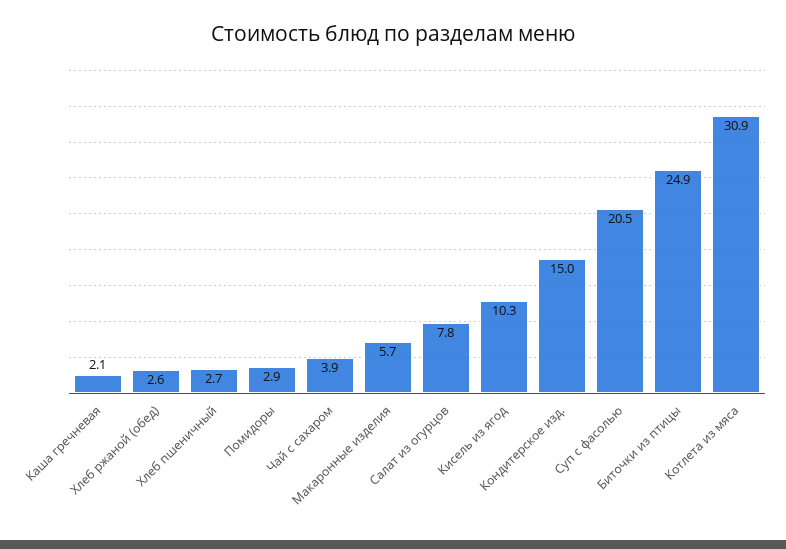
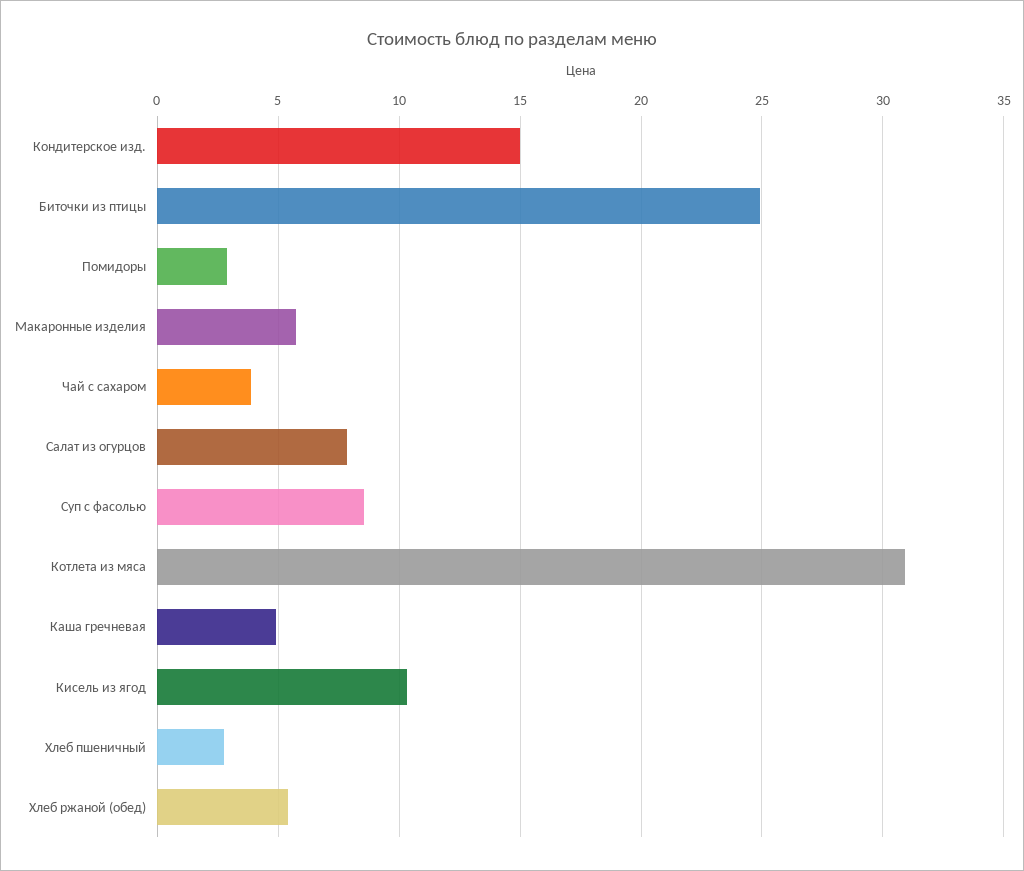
Каша гречневая: 2.1 -> 5
Хлеб ржаной (обед): 2.6 -> 5.5
Суп с фасолью: 20.5 -> 8.5

